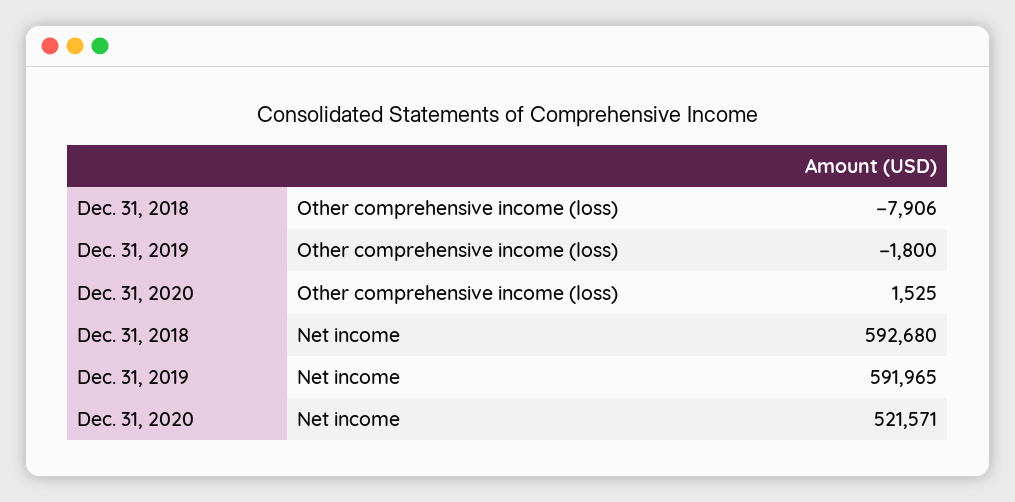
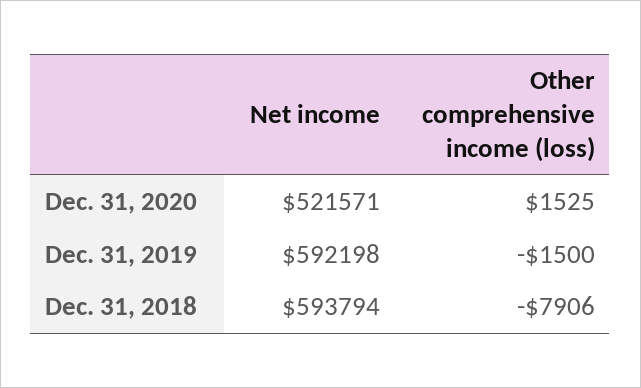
Dec. 31, 2019, Other comprehensive income (loss): -1800 -> -1500
Dec. 31, 2018, Net income: 592680 -> 593794
Dec. 31, 2019, Net income: 591965 -> 592198

